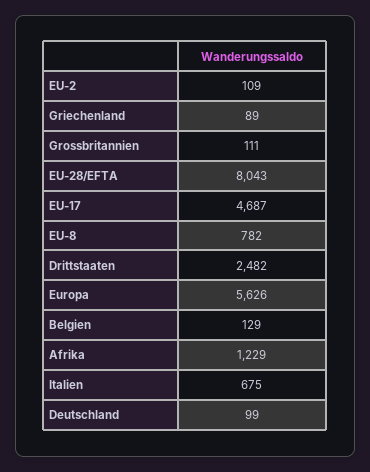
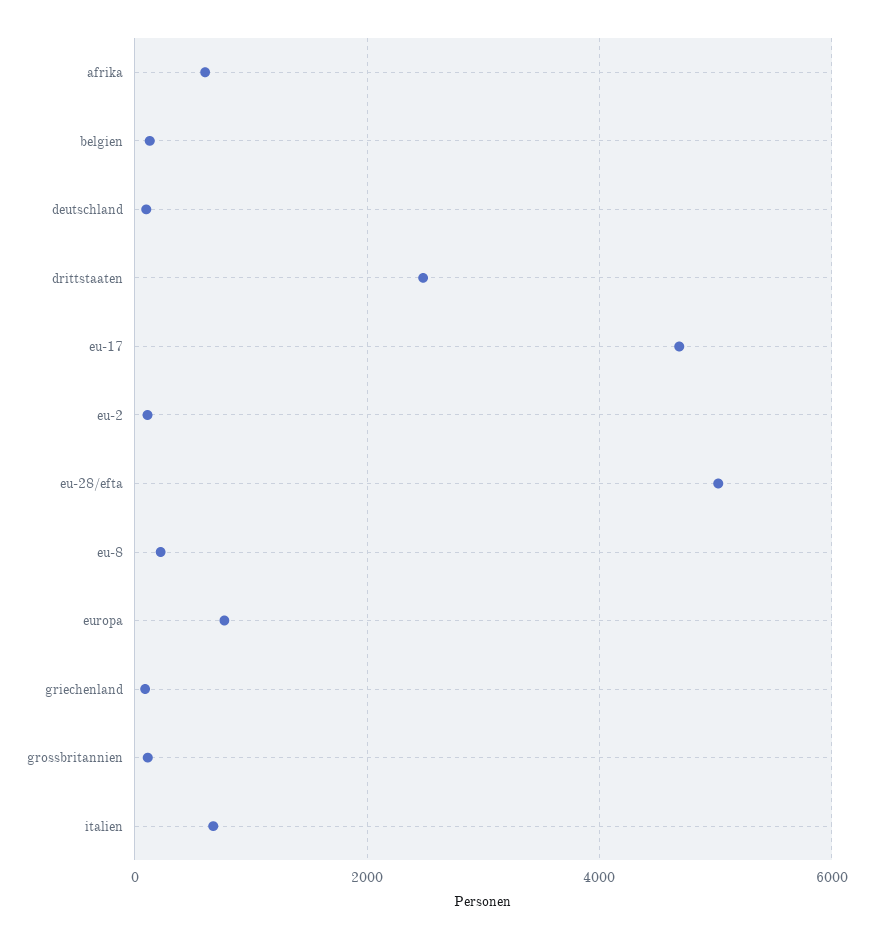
EU-28/EFTA: 8043 -> 5000
EU-8: 782 -> 200
Europa: 5626 -> 800
Afrika: 1229 -> 600

